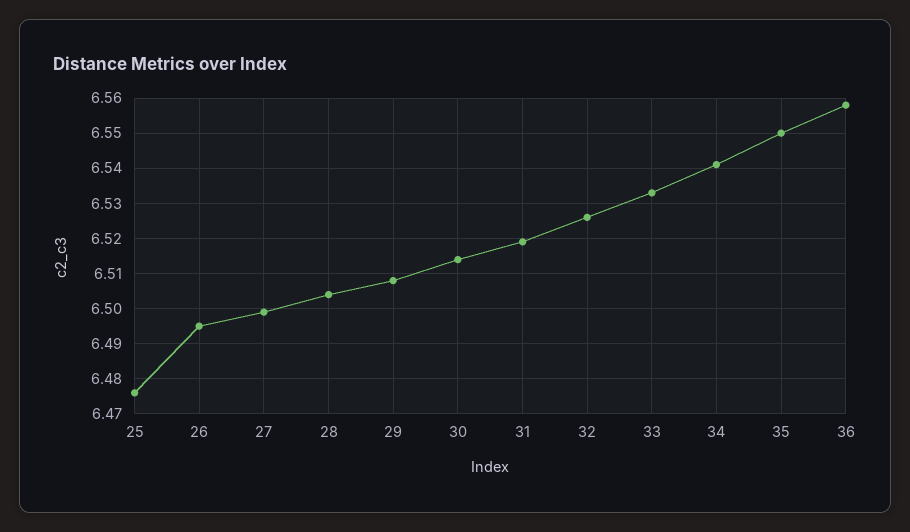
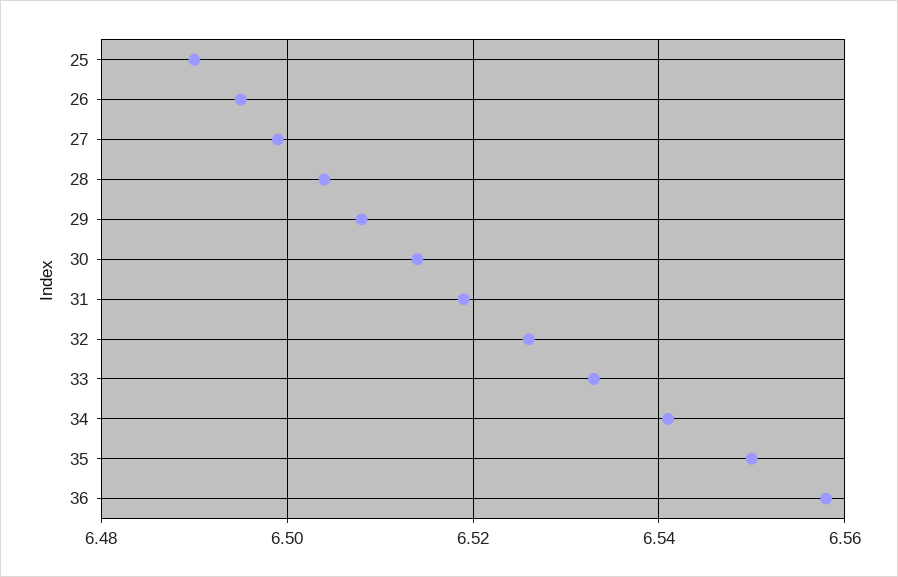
25: 6.475 -> 6.49

